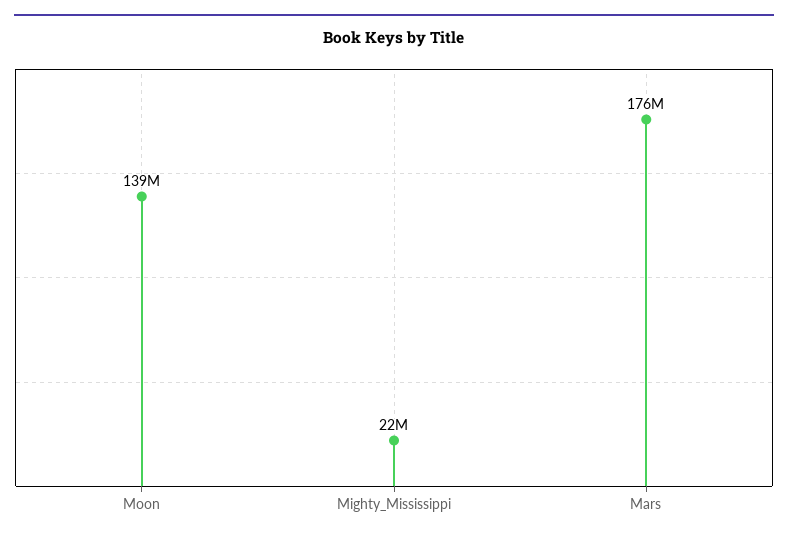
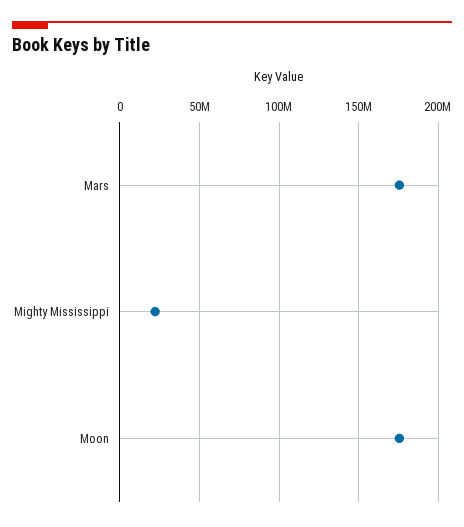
Moon: 139000000 -> 175000000

